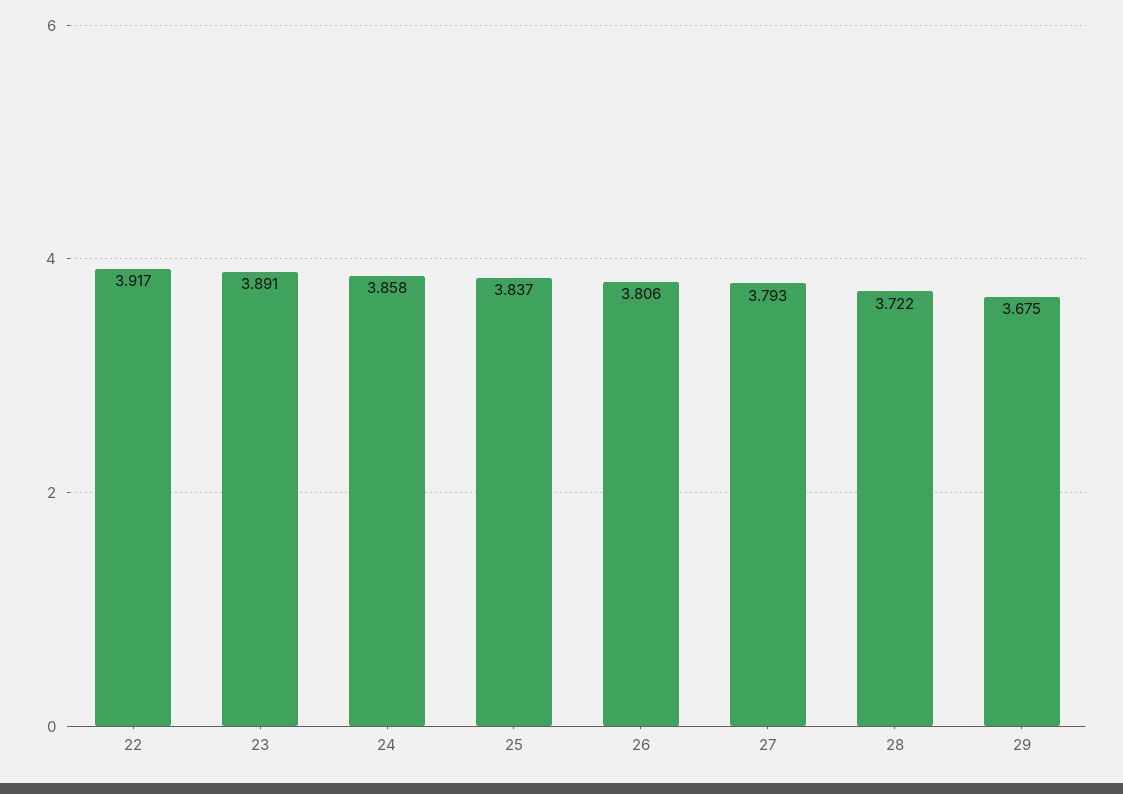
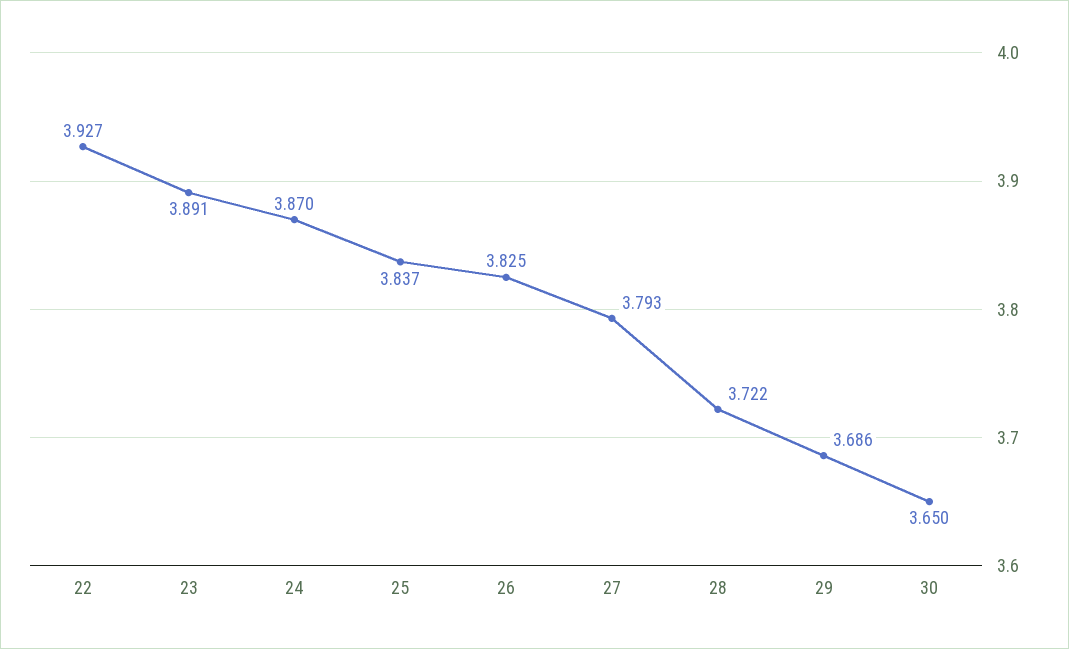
22: 3.917 -> 3.927
24: 3.858 -> 3.87
26: 3.806 -> 3.825
29: 3.675 -> 3.686
30: none -> 3.65

